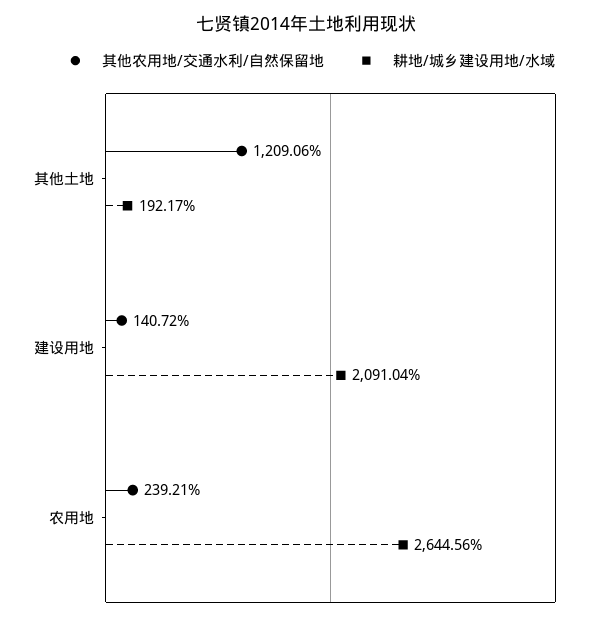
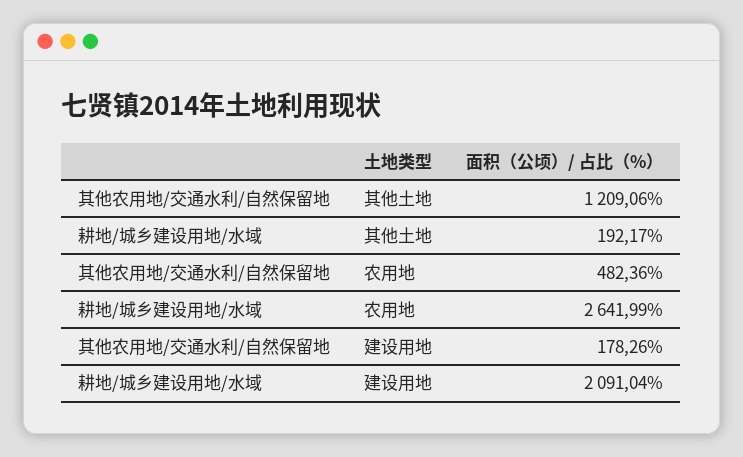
其他农用地/交通水利/自然保留地, 建设用地: 140.72 -> 178.26
其他农用地/交通水利/自然保留地, 农用地: 239.21 -> 482.36
耕地/城乡建设用地/水域, 农用地: 2644.56 -> 2641.99

